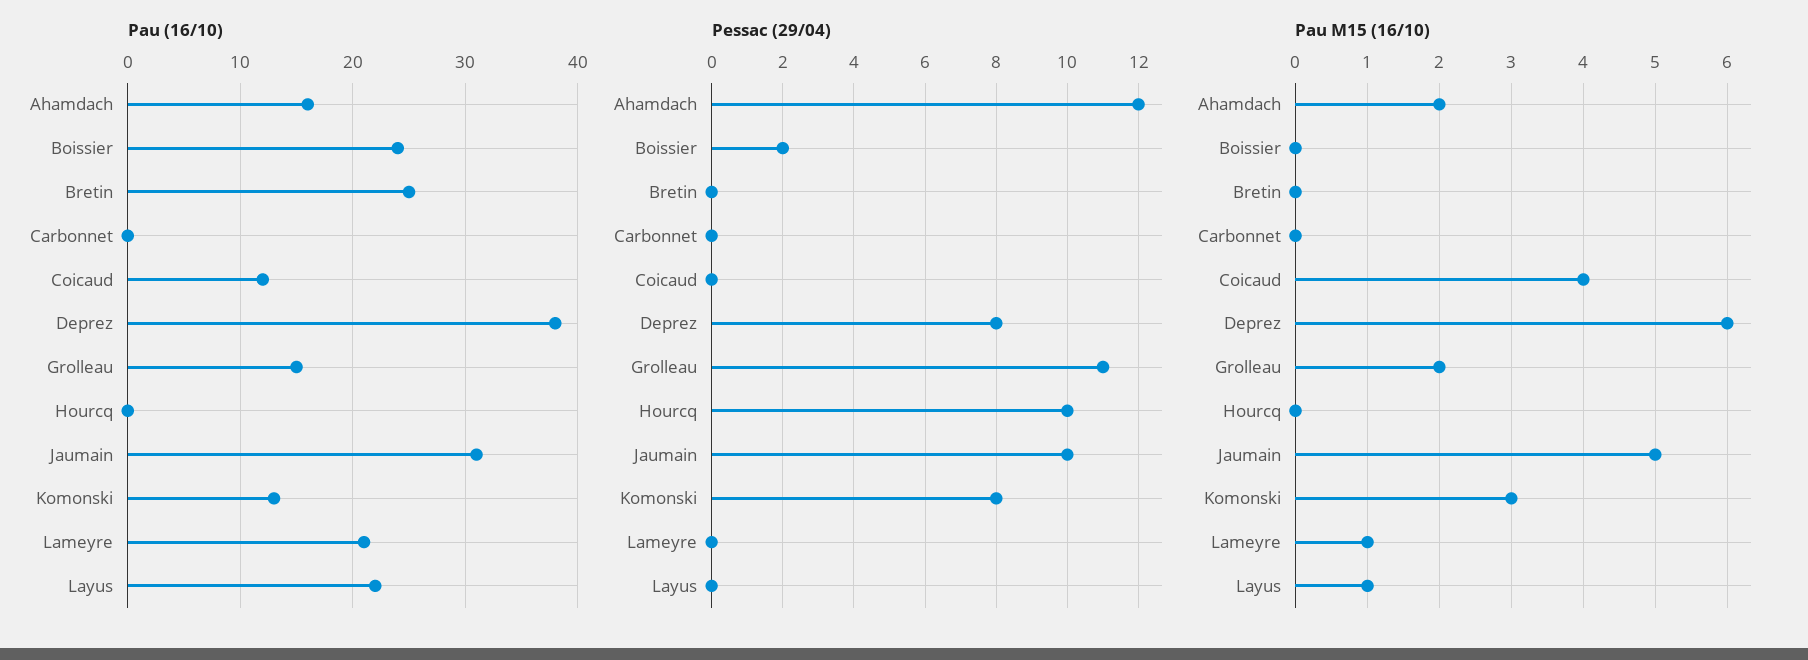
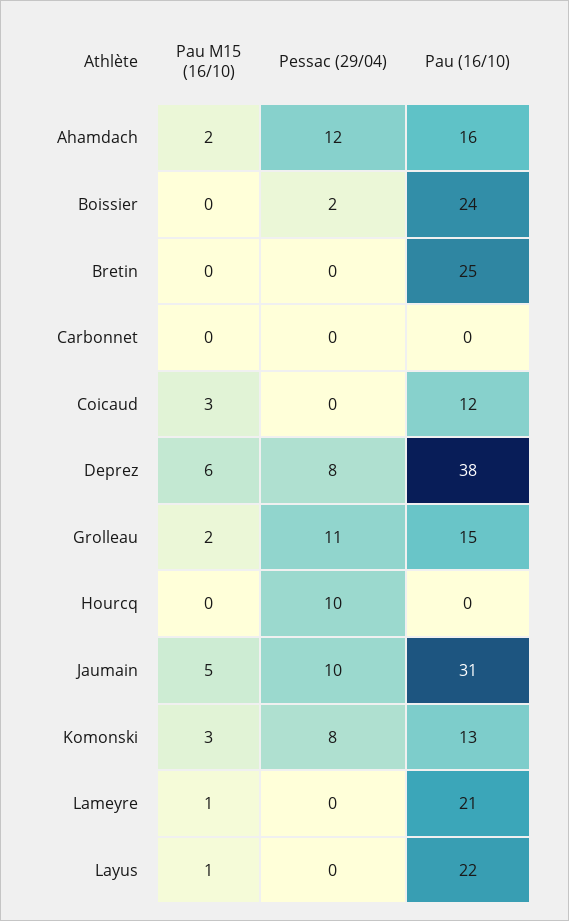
Pau M15 (16/10), Coicaud: 4 -> 3

